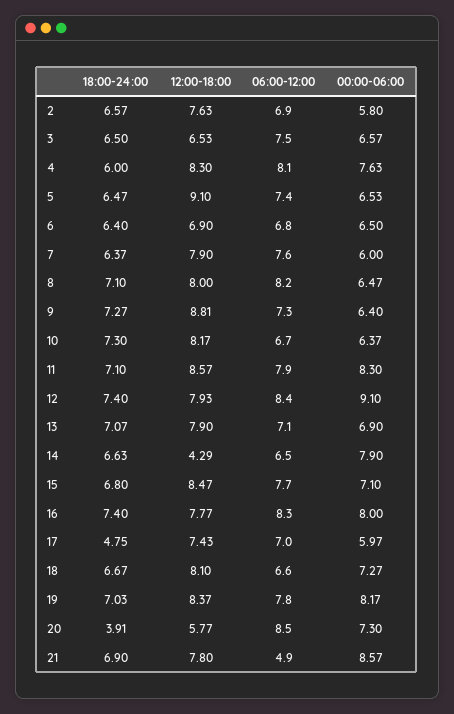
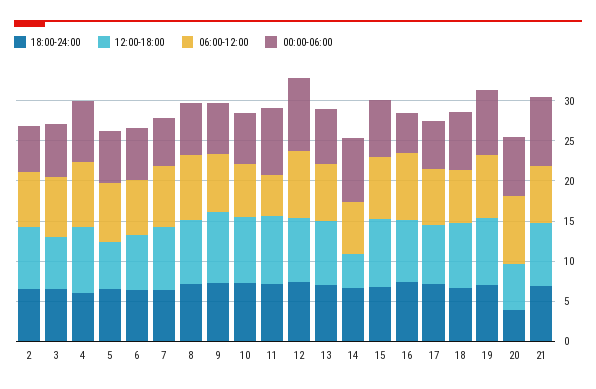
12:00-18:00, 5: 9.1 -> 6
06:00-12:00, 11: 7.9 -> 5
00:00-06:00, 16: 8 -> 5
18:00-24:00, 17: 4.75 -> 7
06:00-12:00, 21: 4.9 -> 7

